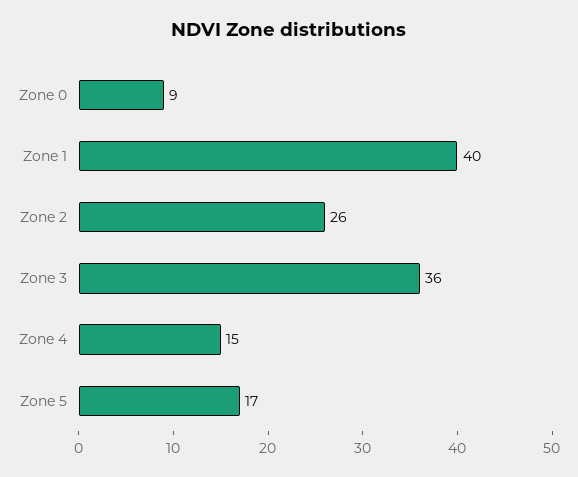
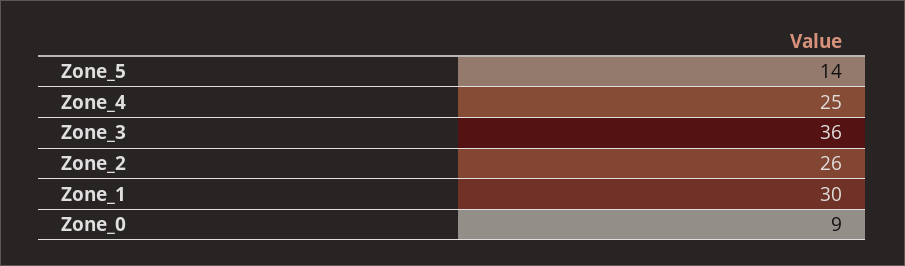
Zone 1: 40 -> 30
Zone 4: 15 -> 25
Zone 5: 17 -> 14

